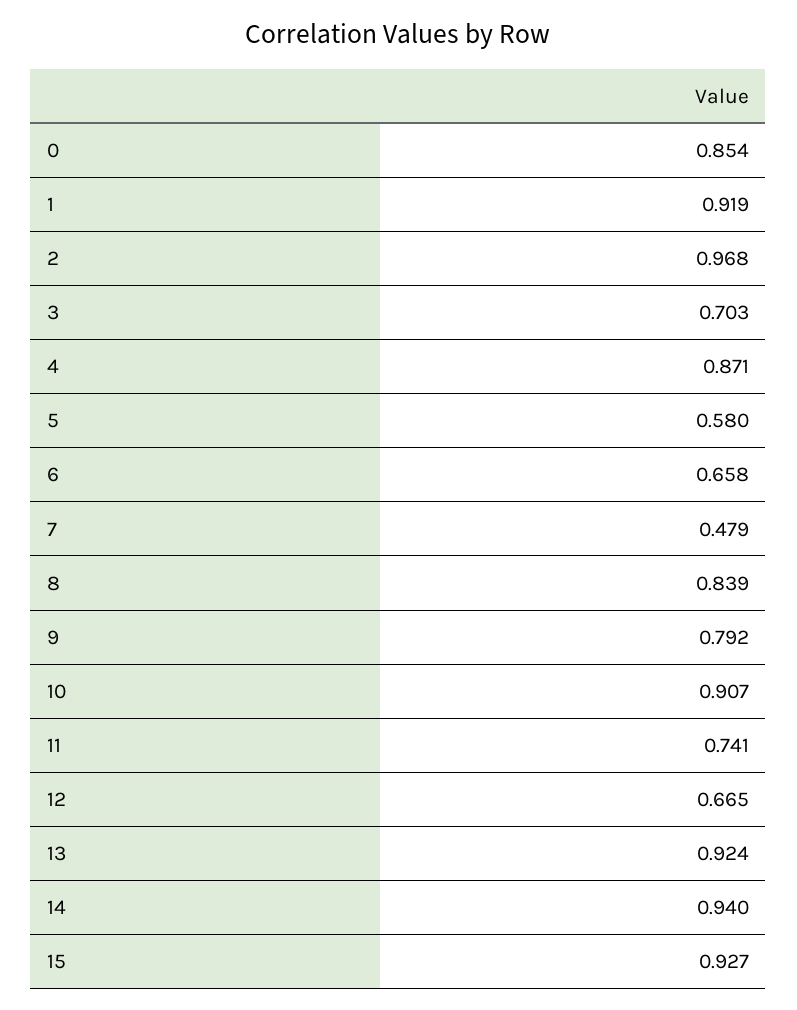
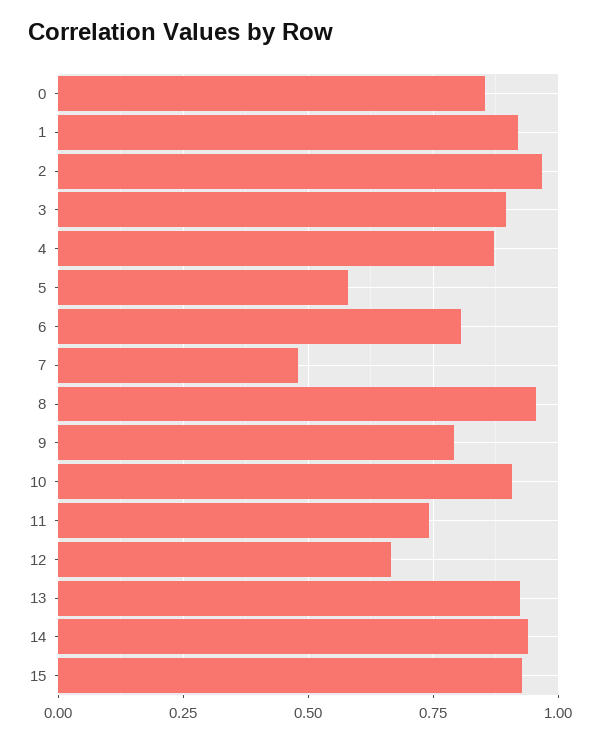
3: 0.703 -> 0.9
6: 0.658 -> 0.8
8: 0.839 -> 0.95

